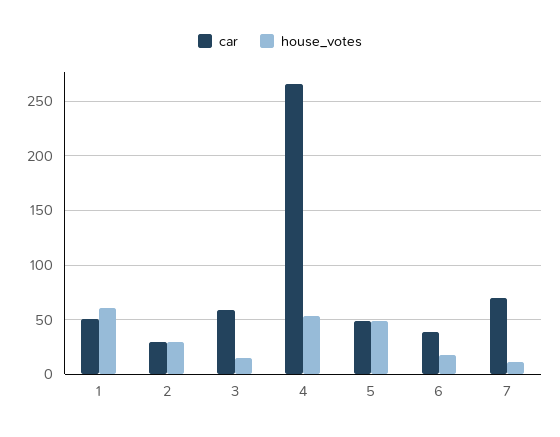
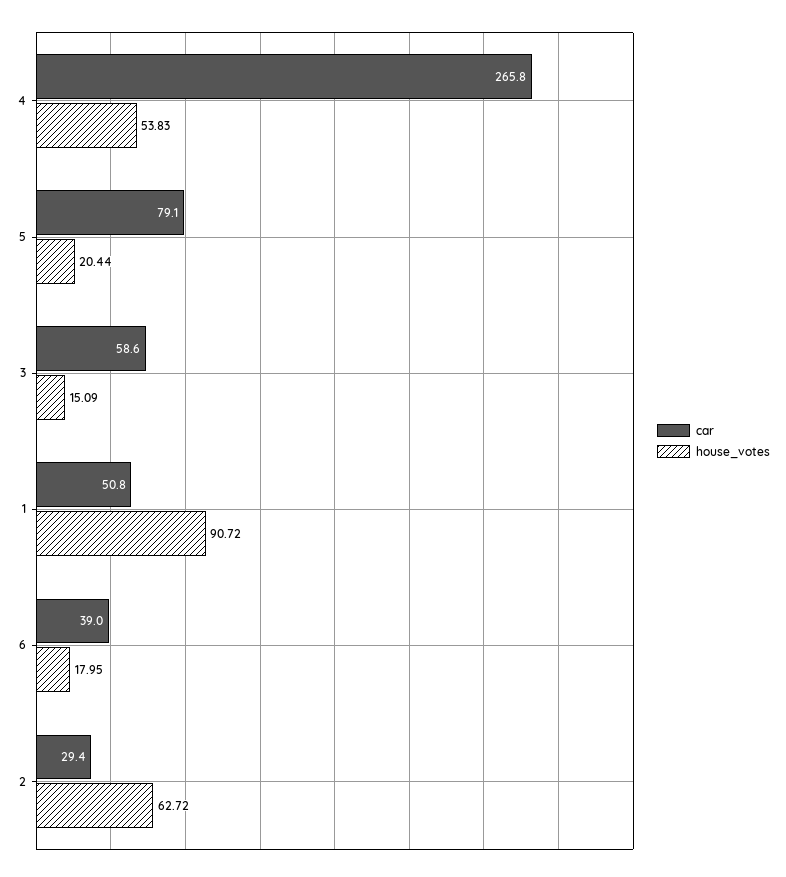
house_votes, 1: 60 -> 90.72
house_votes, 2: 30 -> 62.72
car, 5: 50 -> 79.1
house_votes, 5: 50 -> 20.44
car, 7: 70 -> none
house_votes, 7: 10 -> none

